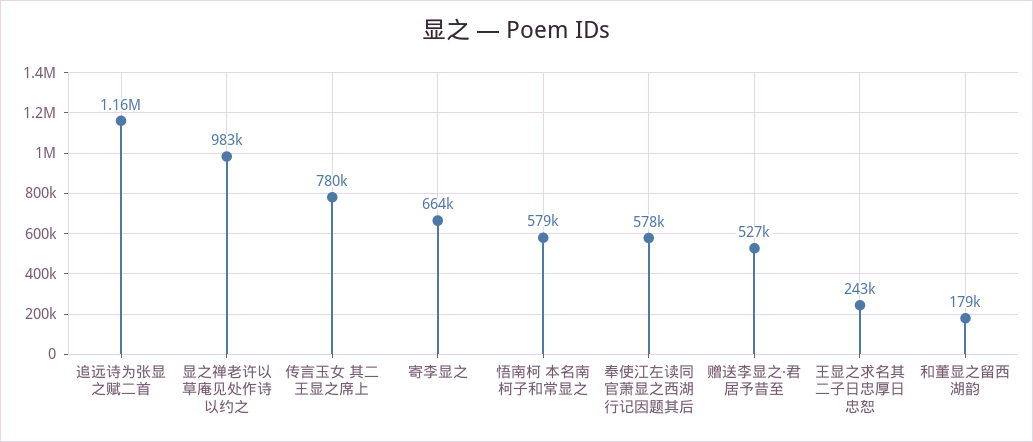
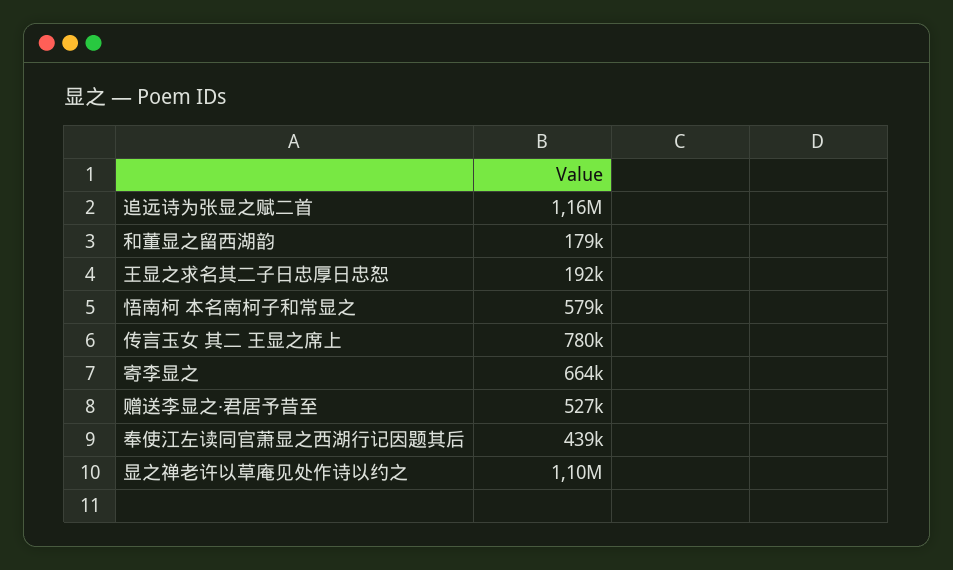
显之禅老许以草庵见处作诗以约之: 983000 -> 1100000
奉使江左读同官萧显之西湖行记因题其后: 578000 -> 439000
王显之求名其二子日忠厚日忠恕: 243000 -> 192000

